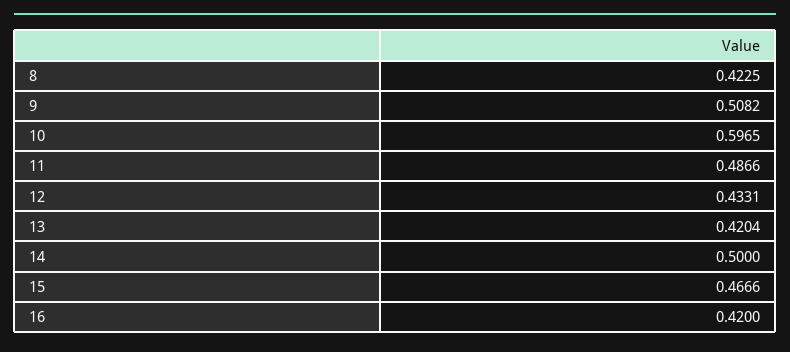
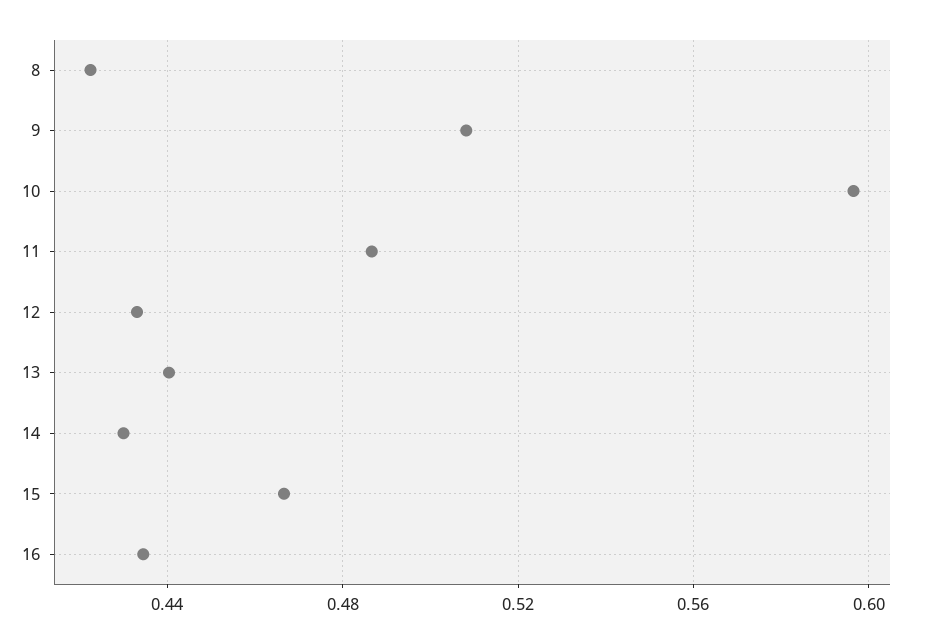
13: 0.4204 -> 0.44
14: 0.5 -> 0.43
16: 0.42 -> 0.435

